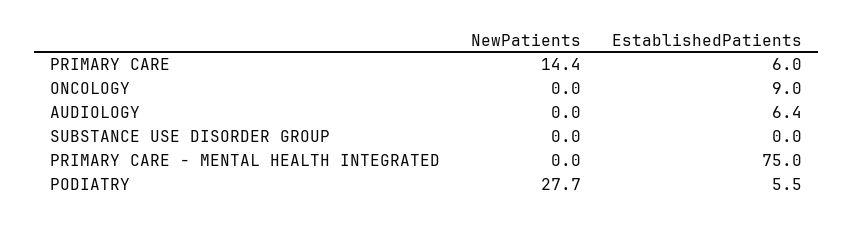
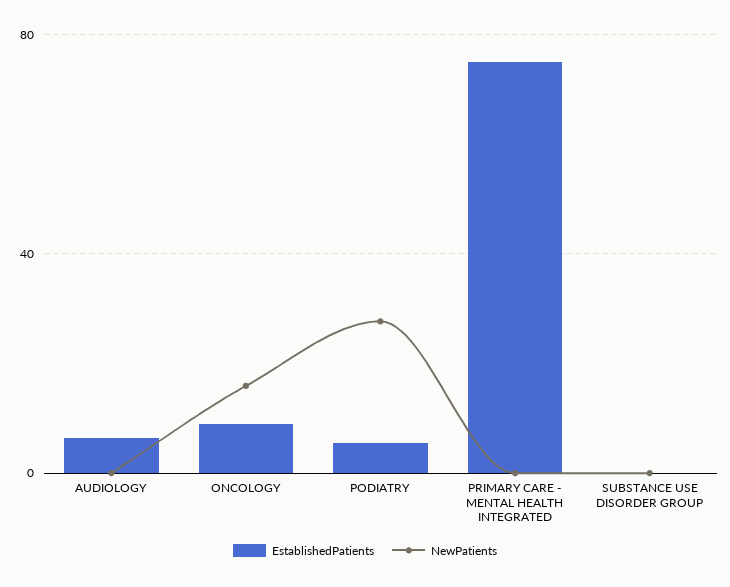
NewPatients, PRIMARY CARE: 14.4 -> none
EstablishedPatients, PRIMARY CARE: 6 -> none
NewPatients, ONCOLOGY: 0 -> 15

